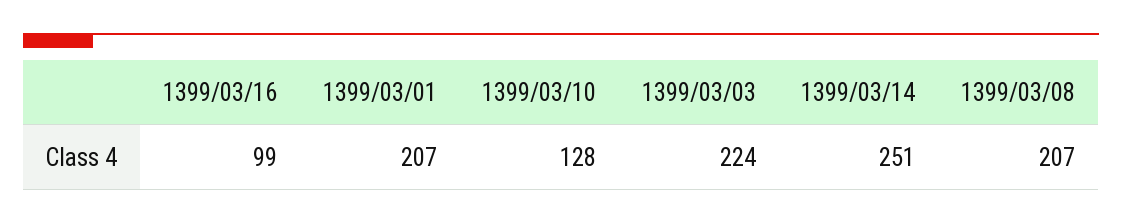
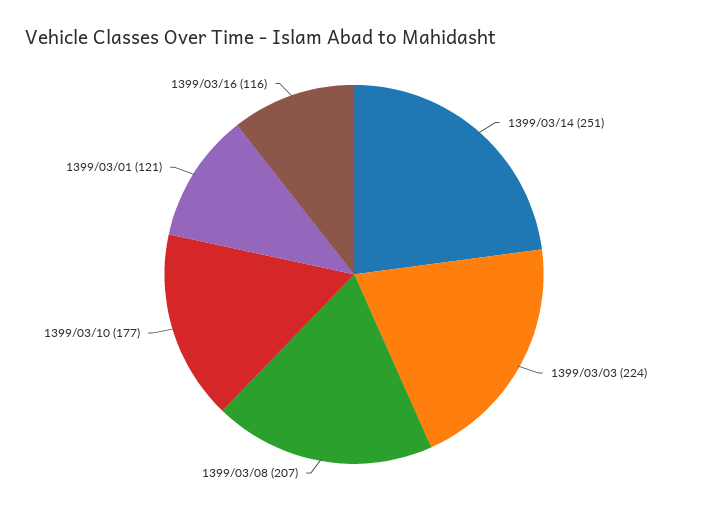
1399/03/16: 99 -> 116
1399/03/01: 207 -> 121
1399/03/10: 128 -> 177

